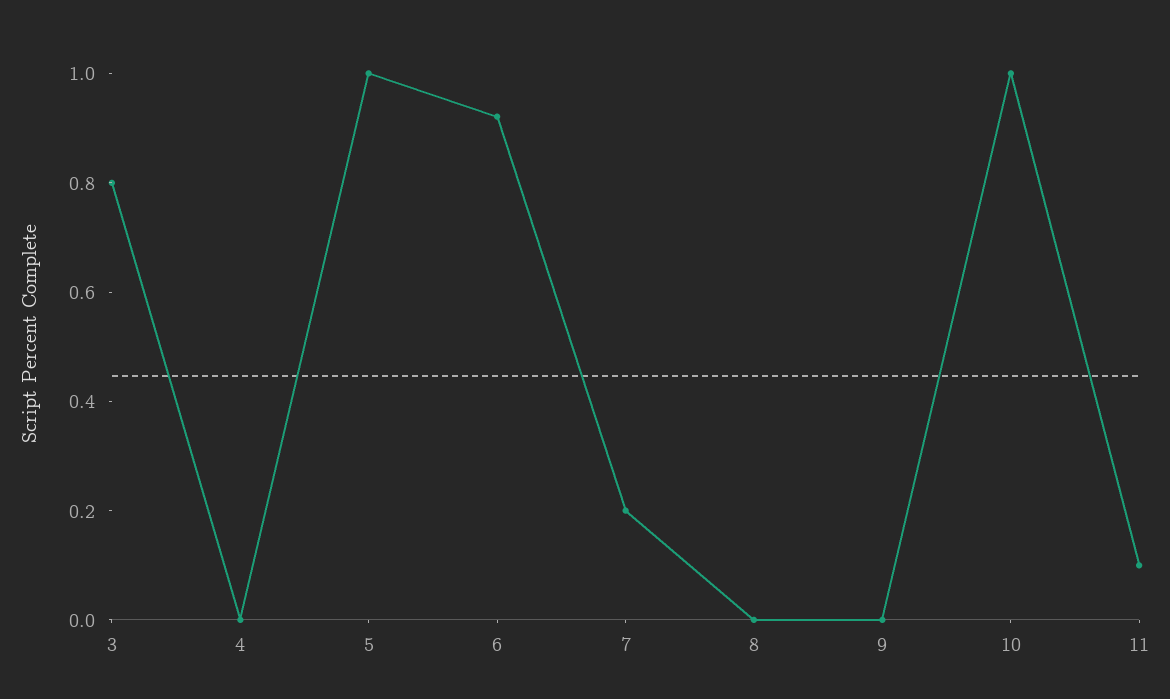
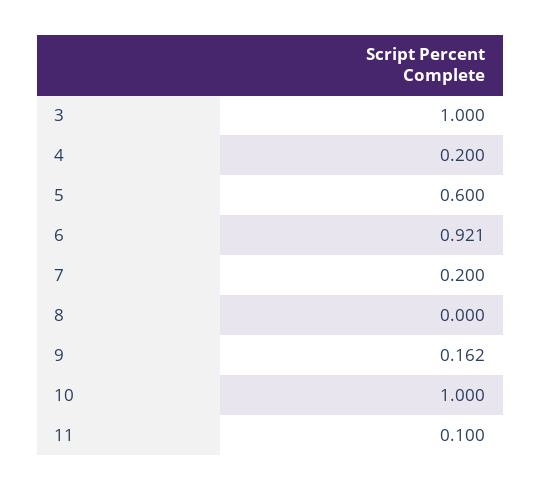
3: 0.8 -> 1
4: 0 -> 0.2
5: 1 -> 0.6
9: 0 -> 0.162

